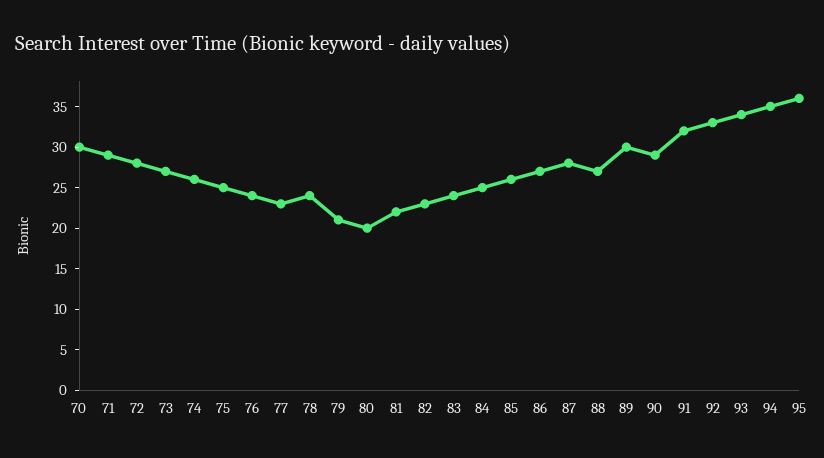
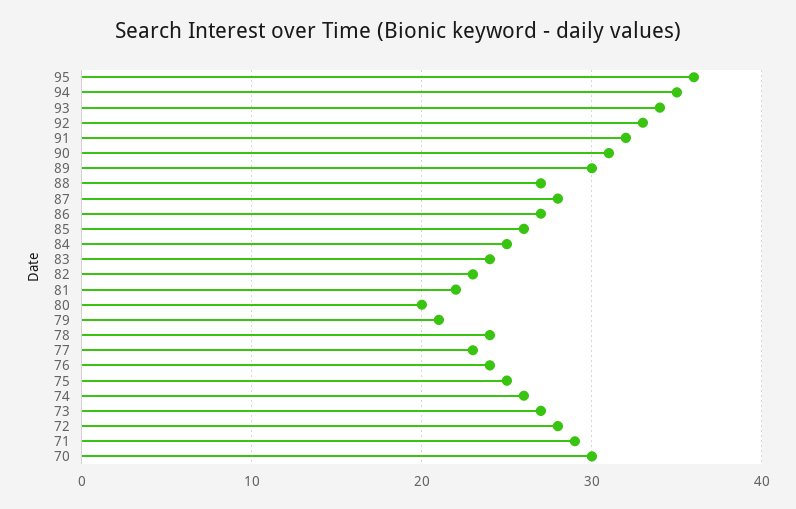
90: 29 -> 31

